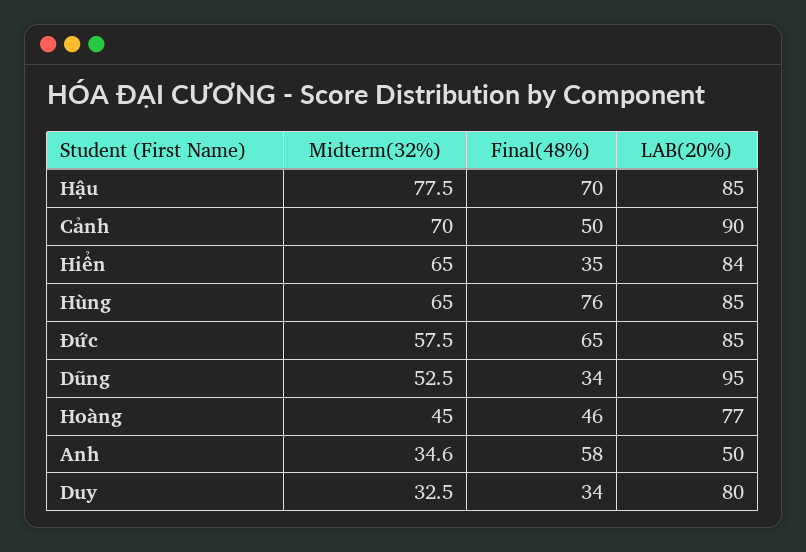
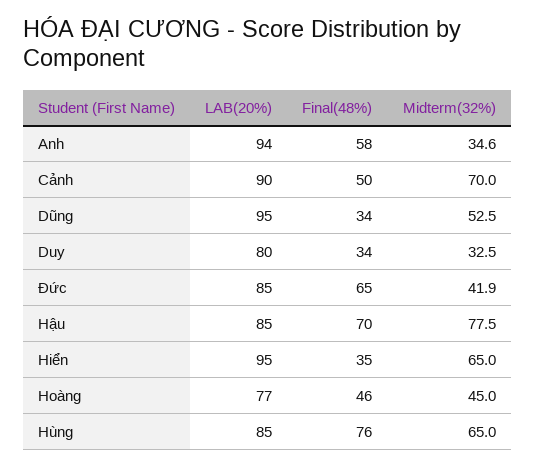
LAB(20%), Hiển: 84 -> 95
Midterm(32%), Đức: 57.5 -> 41.9
LAB(20%), Anh: 50 -> 94

